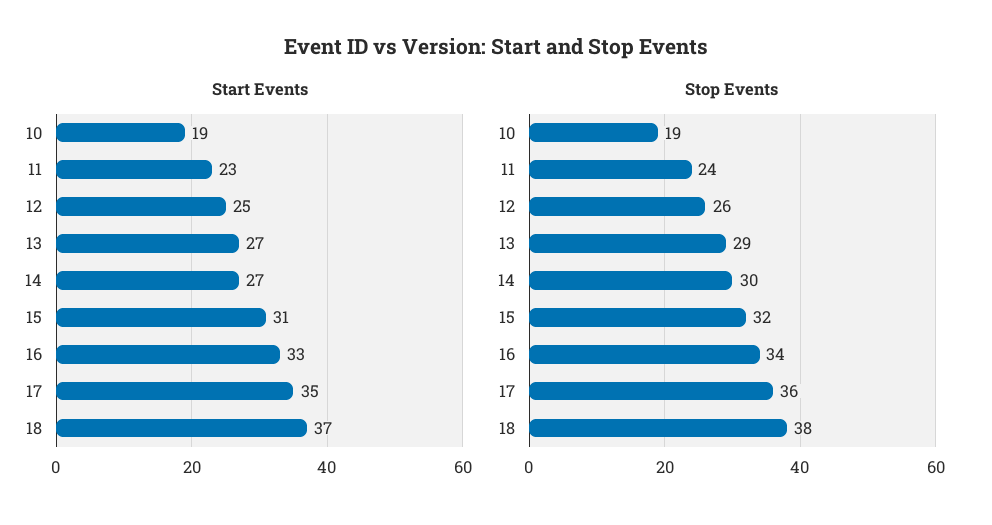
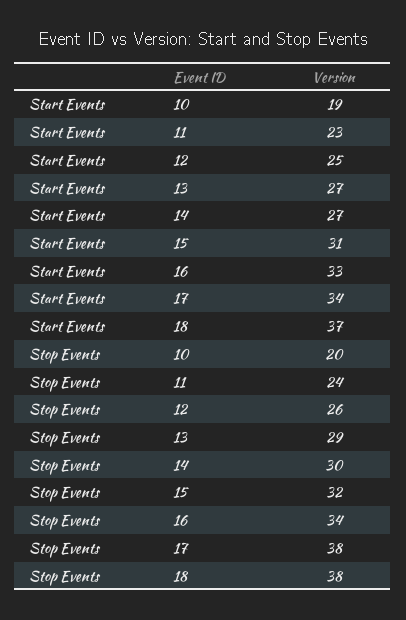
Start Events, 17: 35 -> 34
Stop Events, 10: 19 -> 20
Stop Events, 17: 36 -> 38

